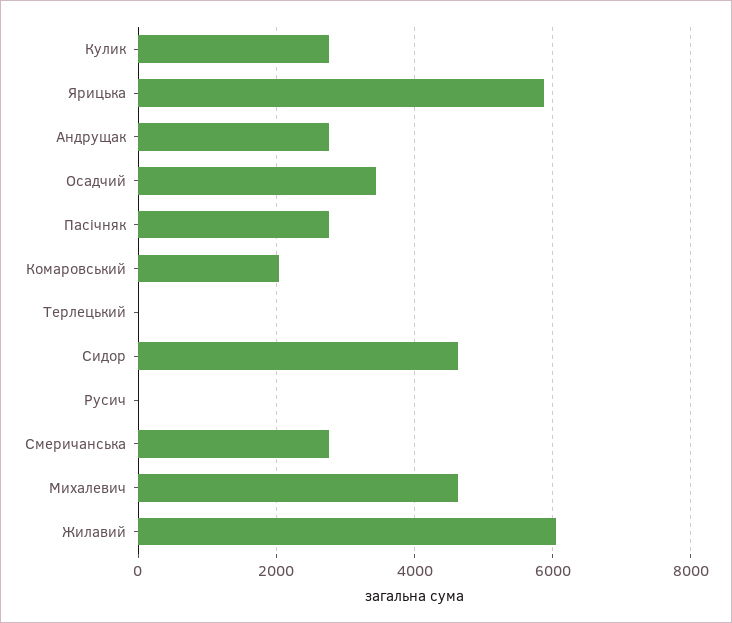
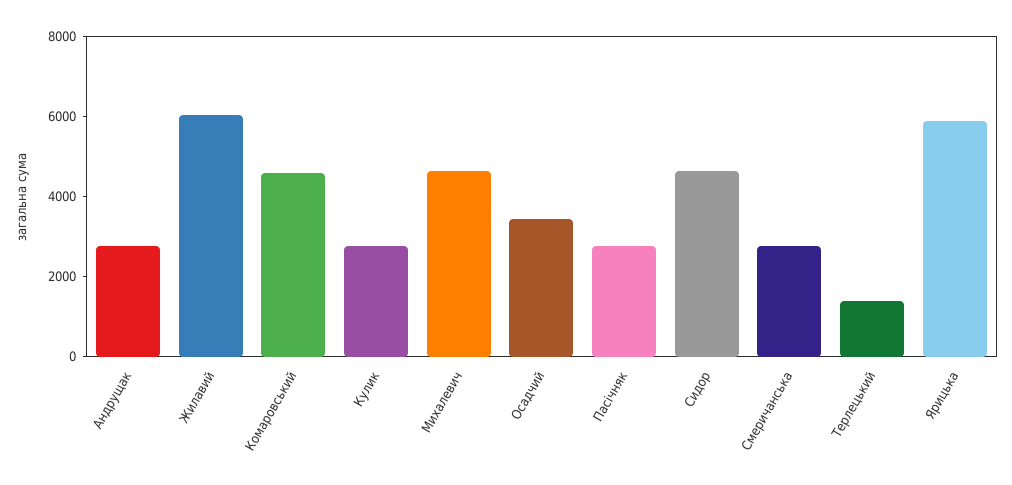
Комаровський: 2000 -> 4500
Терлецький: 0 -> 1500
Русич: 0 -> none

